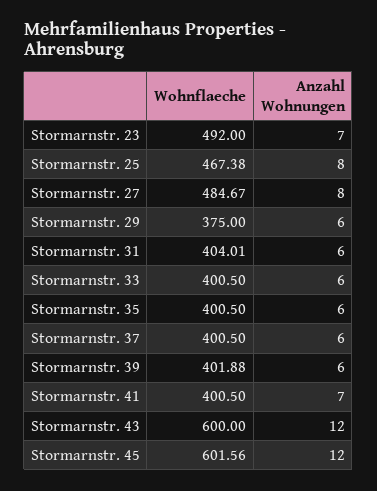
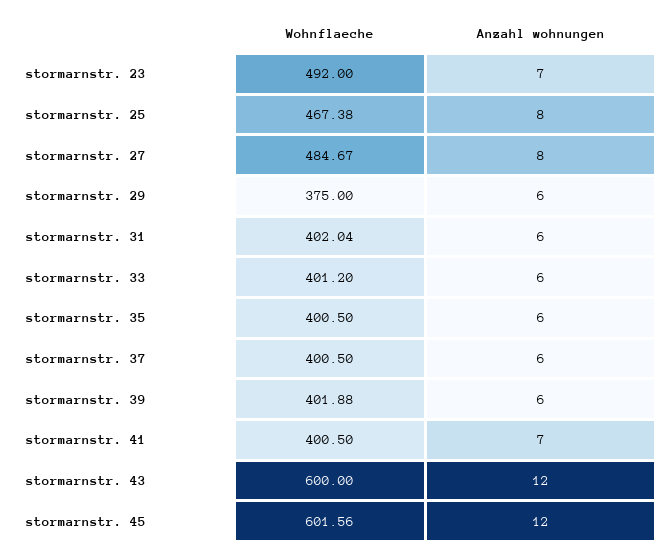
Wohnflaeche, Stormarnstr. 31: 404.01 -> 402.04
Wohnflaeche, Stormarnstr. 33: 400.5 -> 401.2

